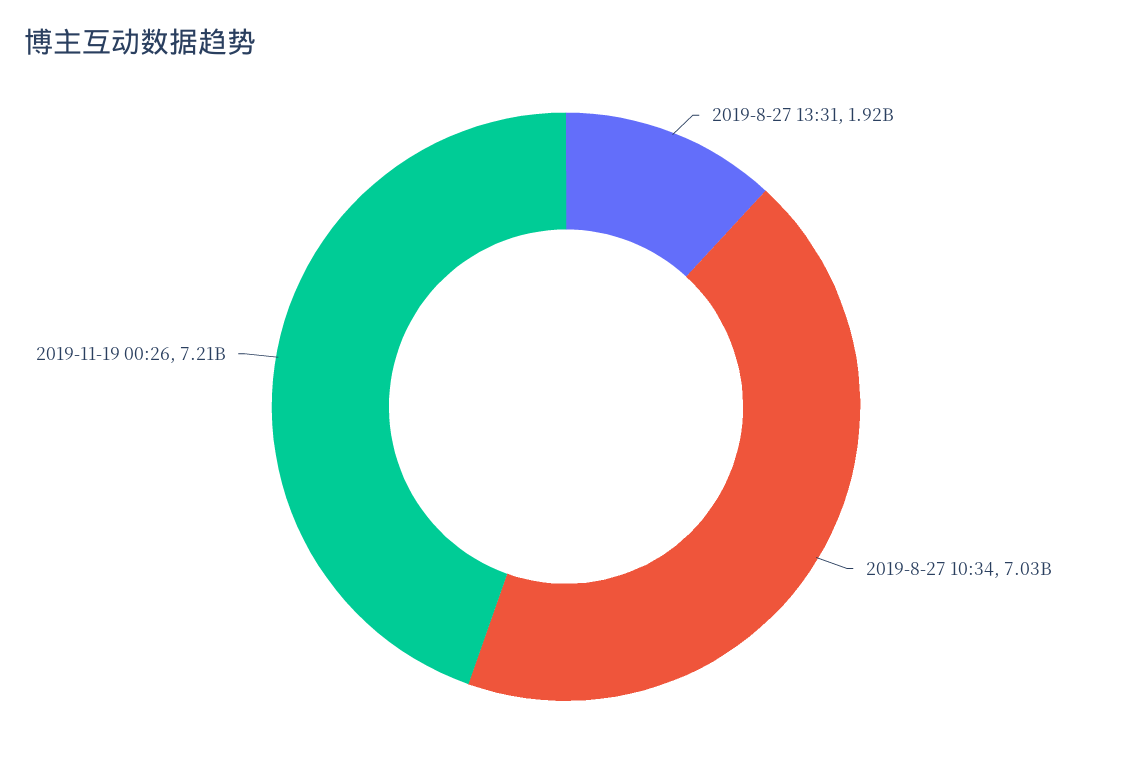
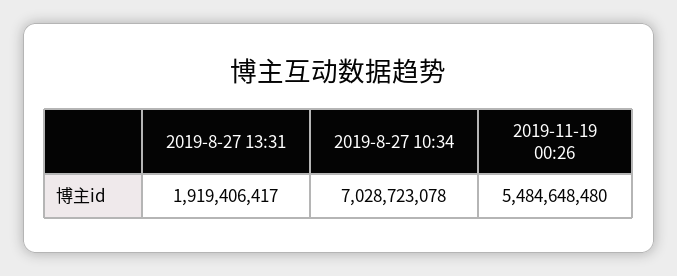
2019-11-19 00:26: 7210000000 -> 5484648480

